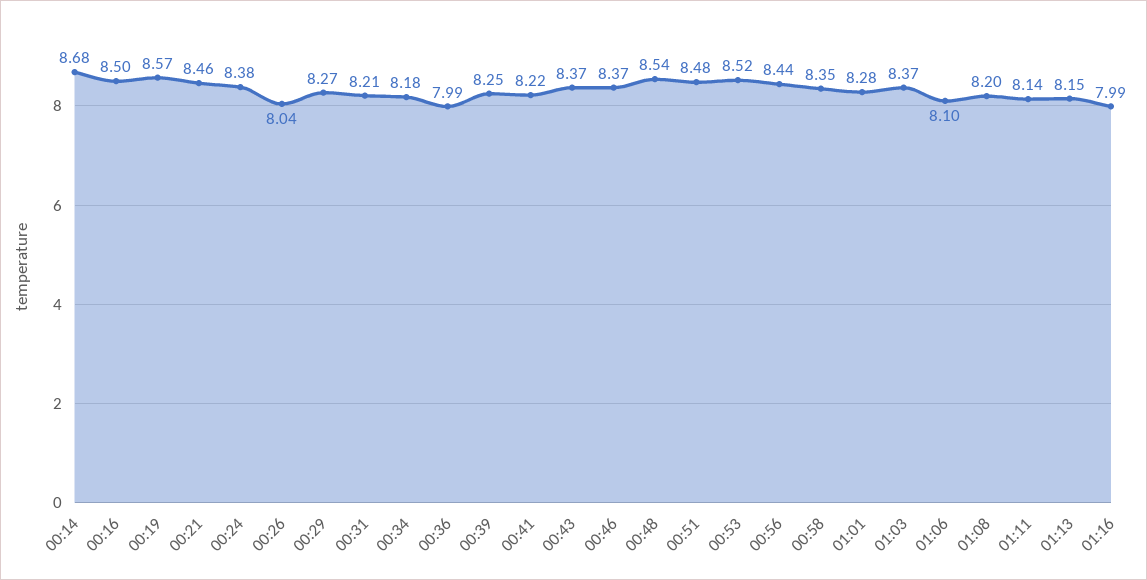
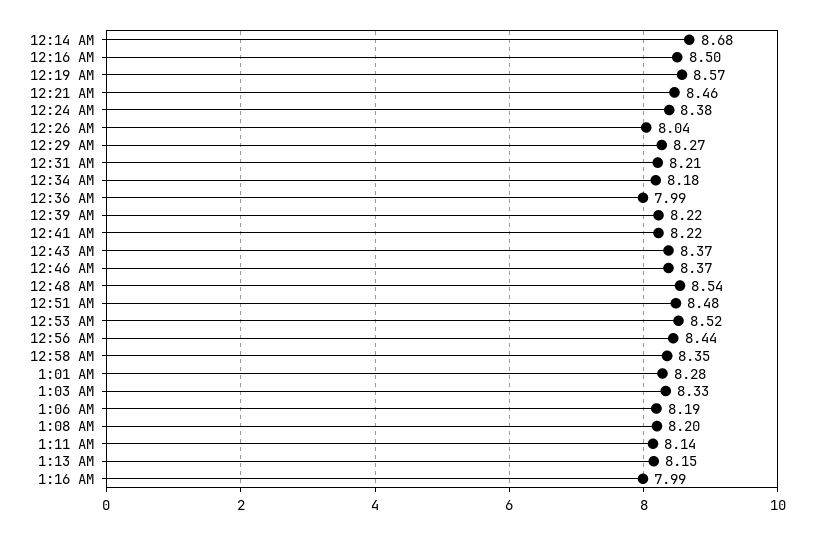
00:39: 8.25 -> 8.22
01:03: 8.37 -> 8.33
01:06: 8.1 -> 8.19

